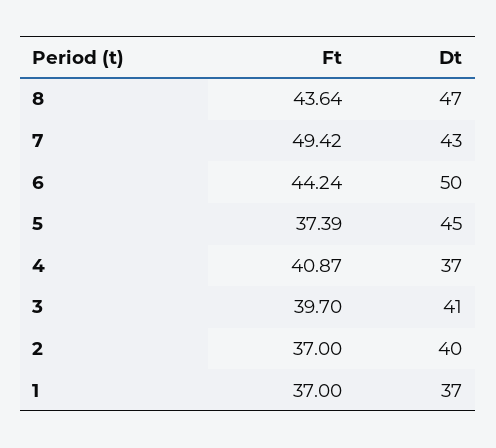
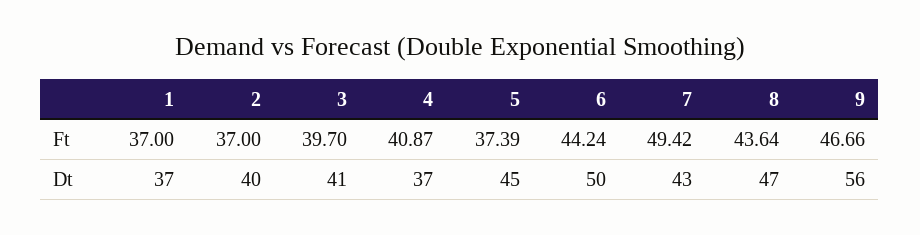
Ft, 9: none -> 46.66
Dt, 9: none -> 56

